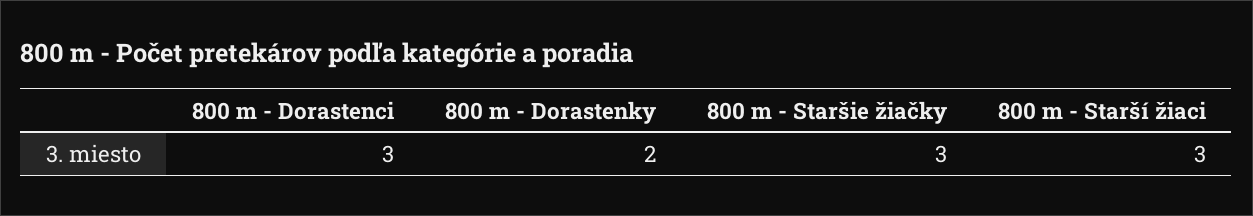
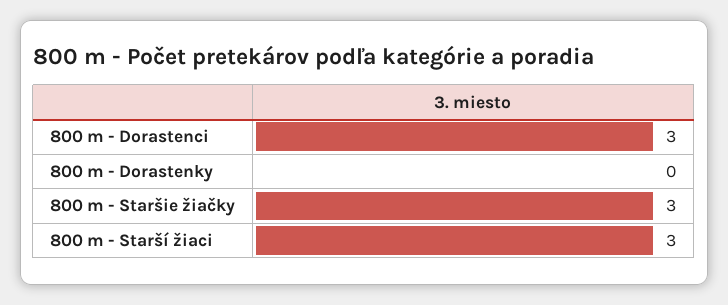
800 m - Dorastenky: 2 -> 0

